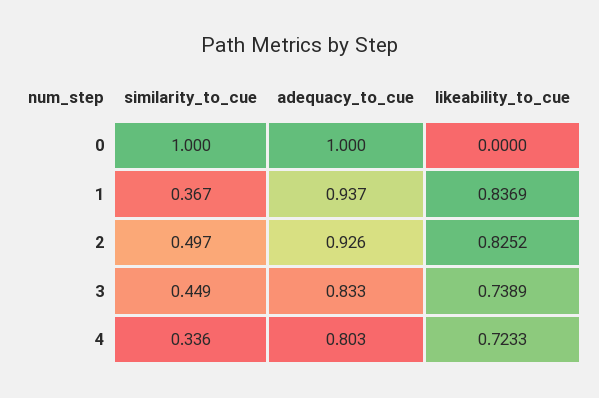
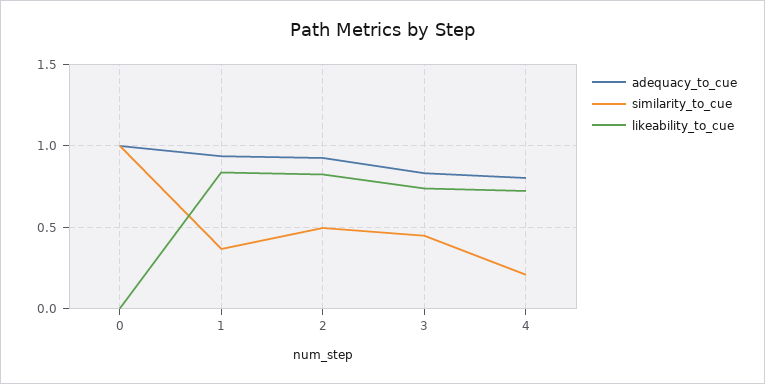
similarity_to_cue, 4: 0.336 -> 0.2

